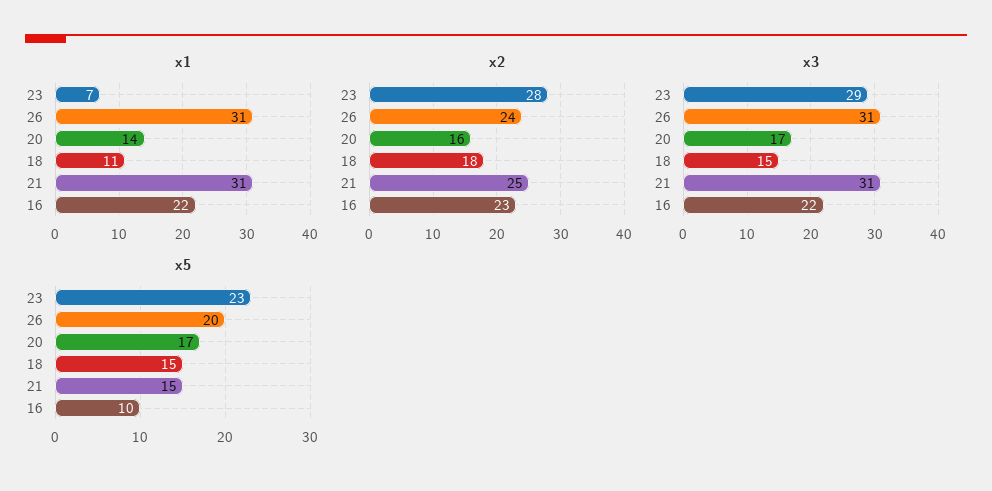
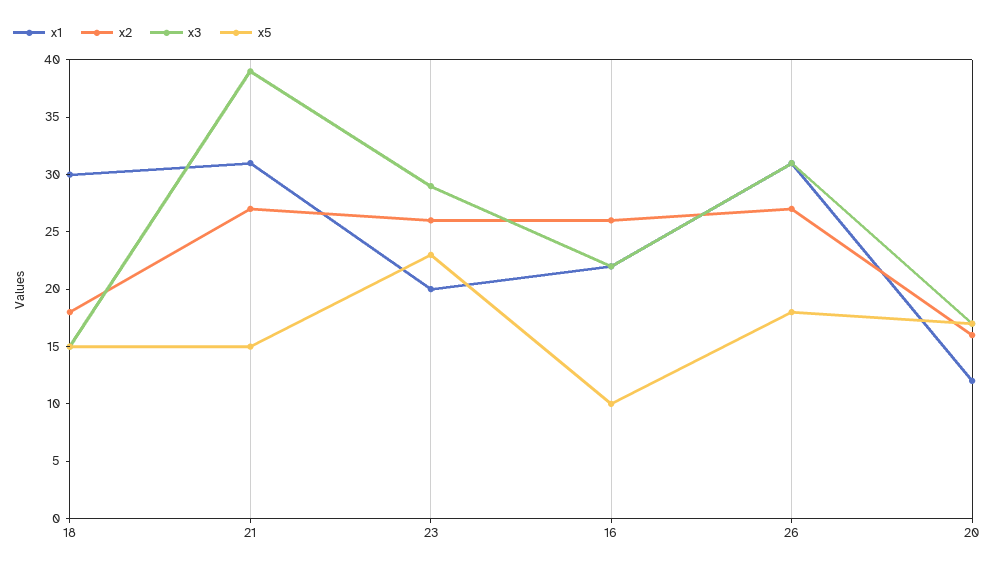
x1, 23: 7 -> 20
x1, 20: 14 -> 12
x1, 18: 11 -> 30
x2, 23: 28 -> 26
x2, 26: 24 -> 27
x2, 21: 25 -> 27
x2, 16: 23 -> 26
x3, 21: 31 -> 39
x5, 26: 20 -> 18

